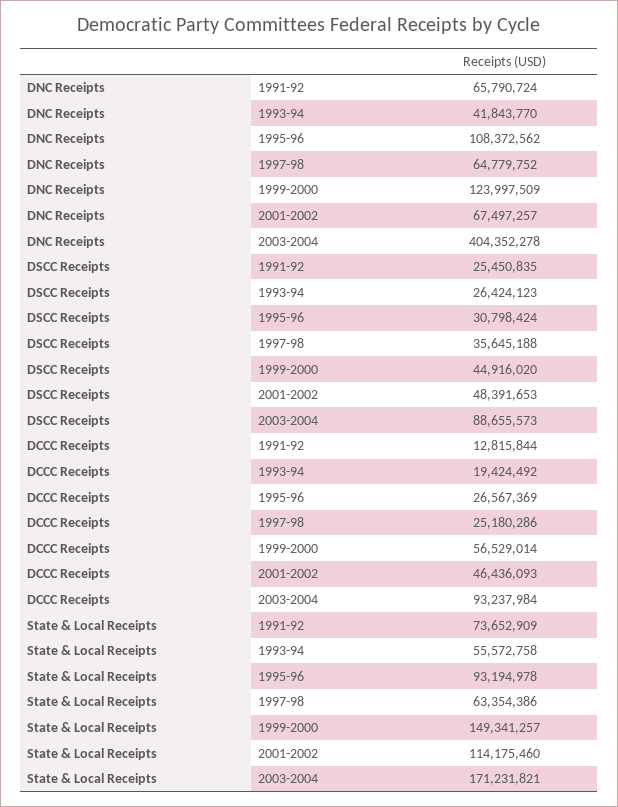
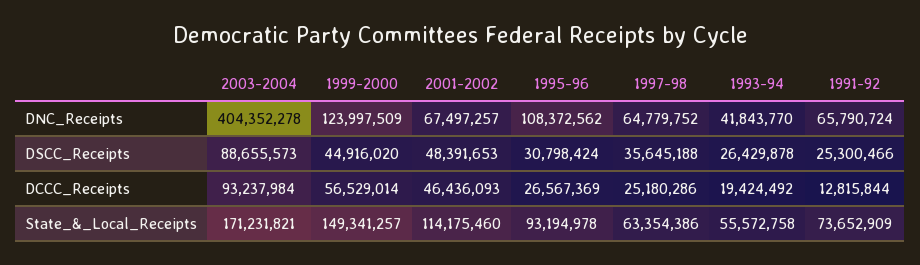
DSCC Receipts, 1991-92: 25450835 -> 25300466
DSCC Receipts, 1993-94: 26424123 -> 26429878

